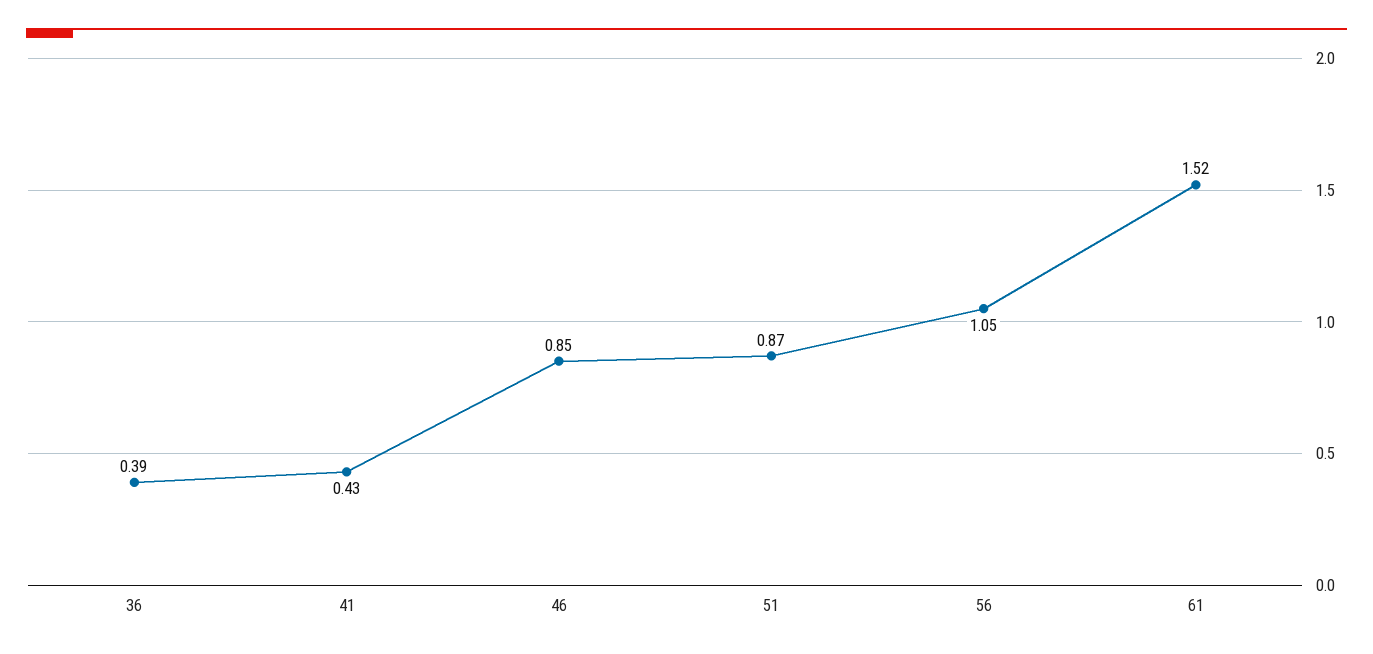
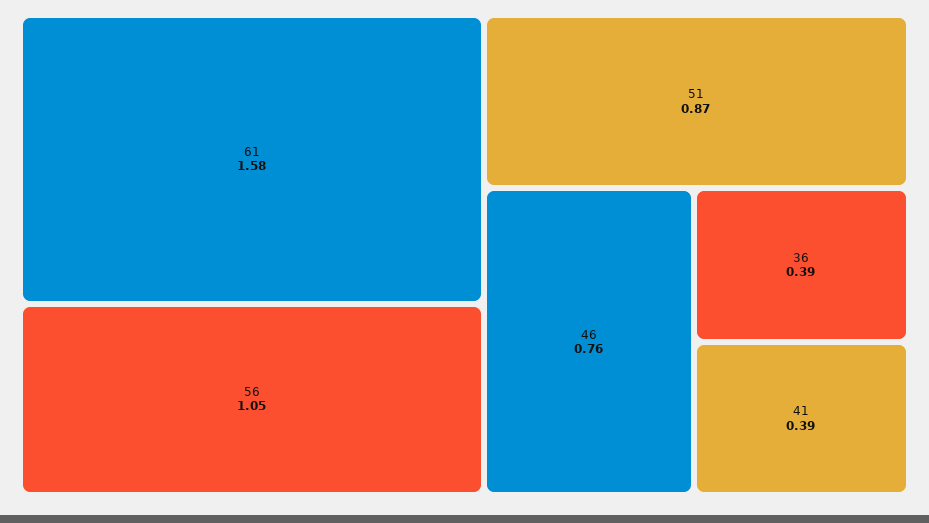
41: 0.43 -> 0.39
46: 0.85 -> 0.76
61: 1.52 -> 1.58

